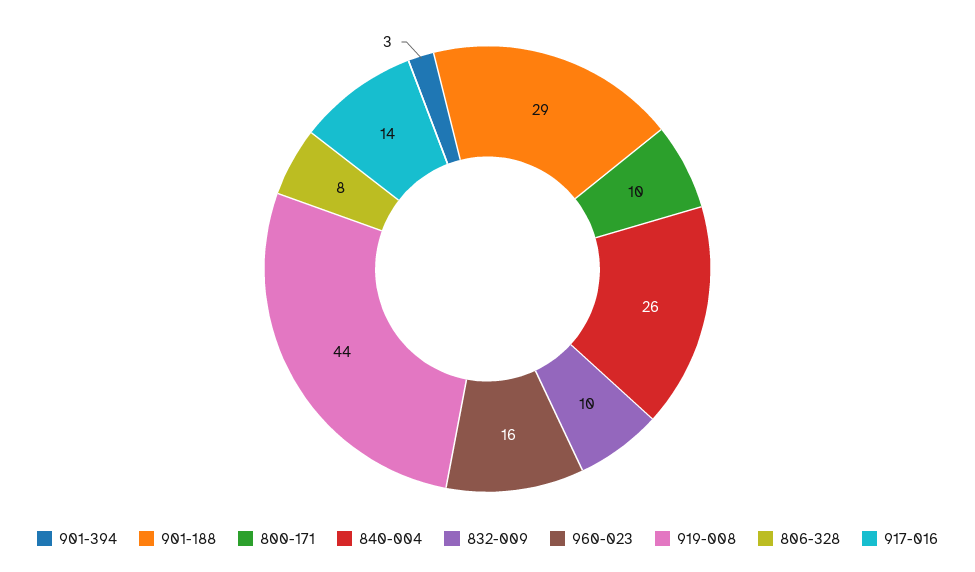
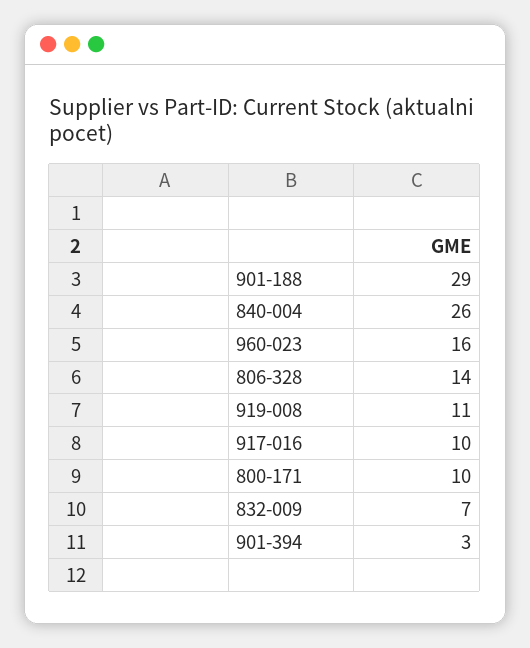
832-009: 10 -> 7
919-008: 44 -> 11
806-328: 8 -> 14
917-016: 14 -> 10

